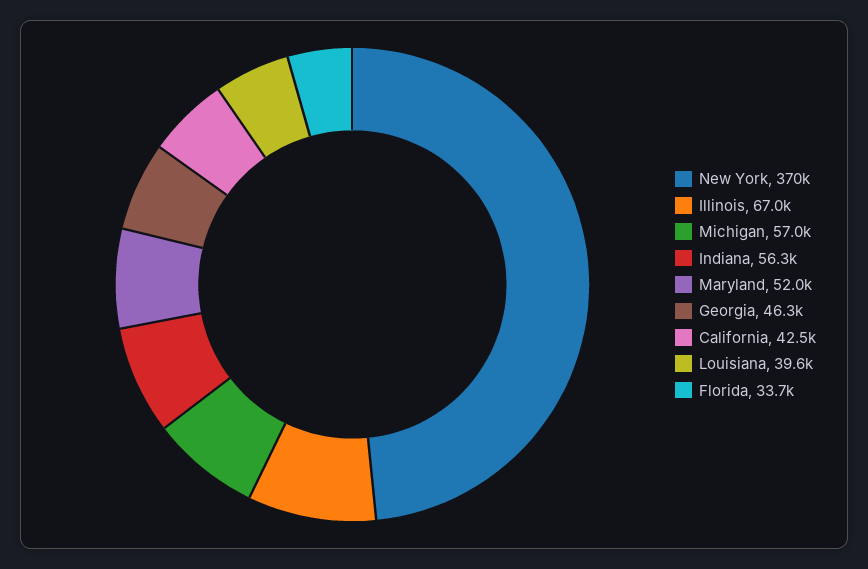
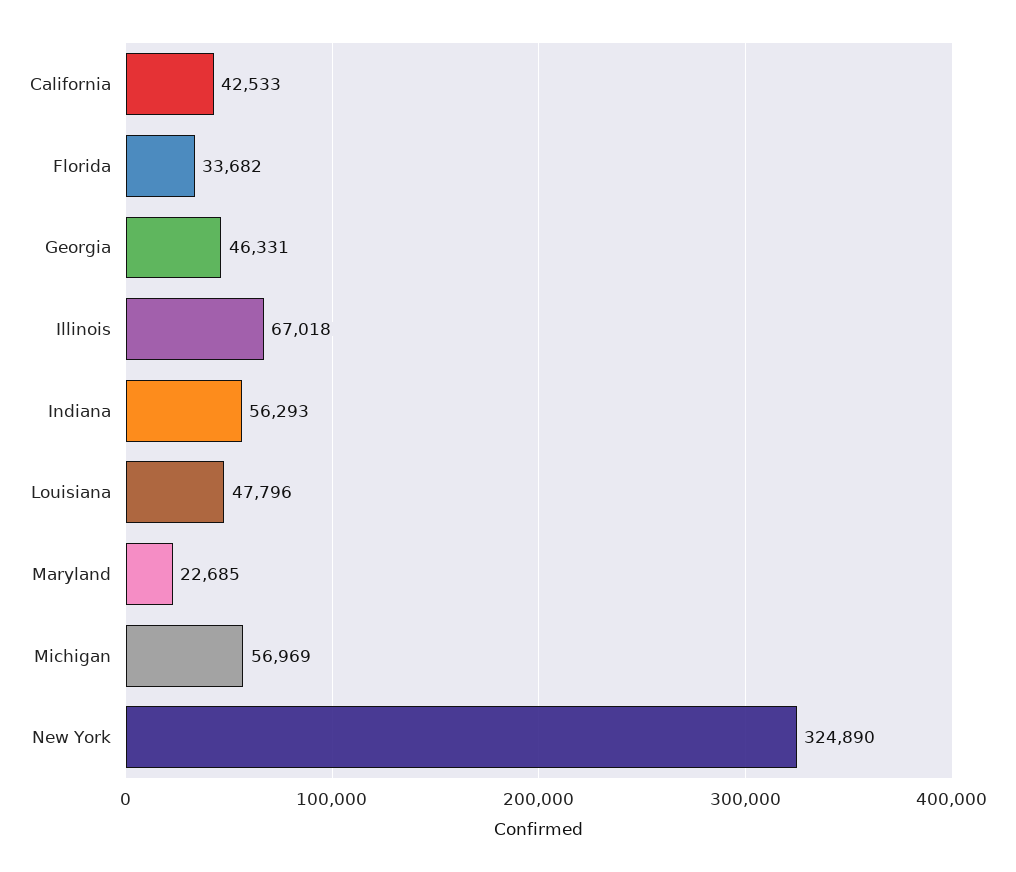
New York: 370000 -> 324890
Maryland: 52000 -> 22685
Louisiana: 39600 -> 47796

